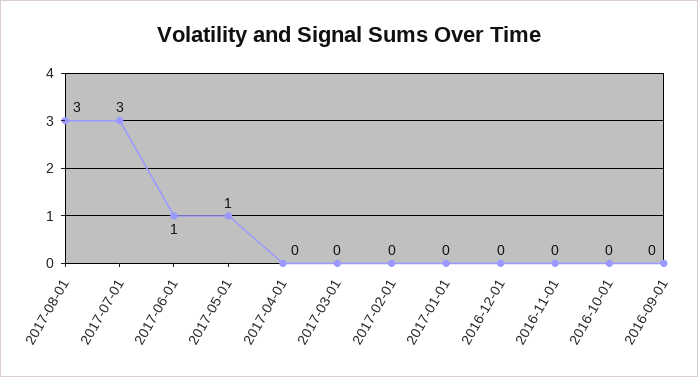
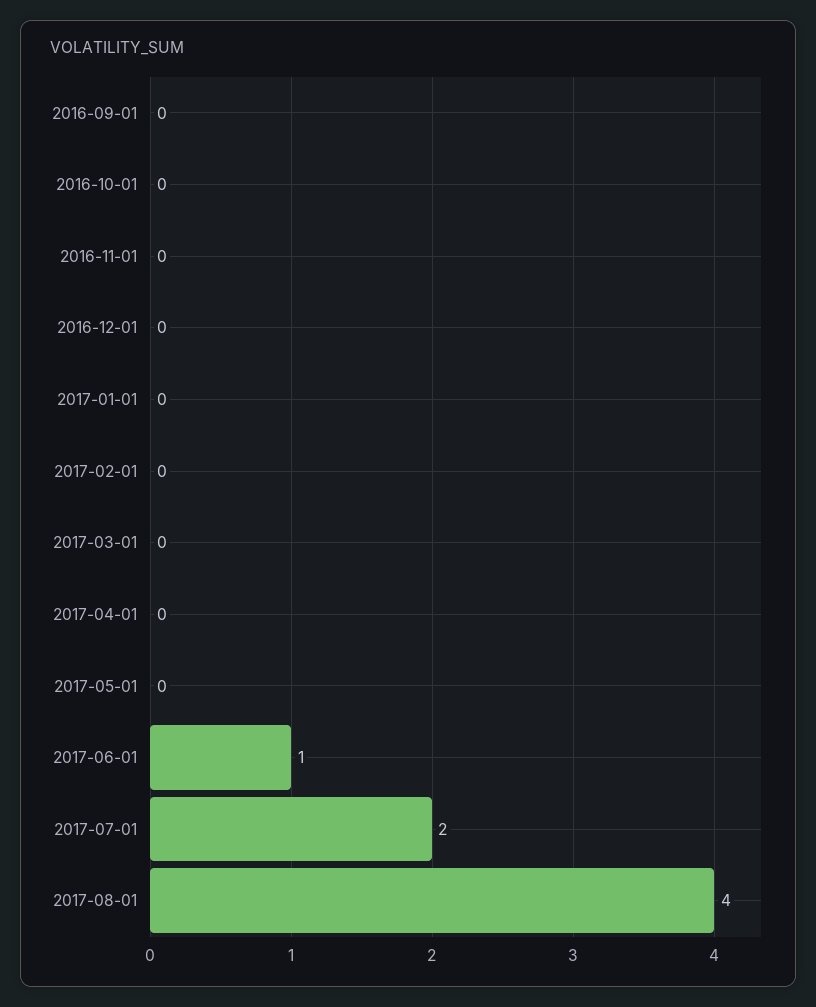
2017-08-01: 3 -> 4
2017-07-01: 3 -> 2
2017-05-01: 1 -> 0

